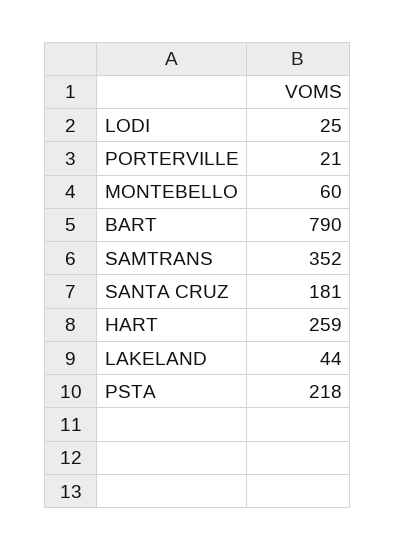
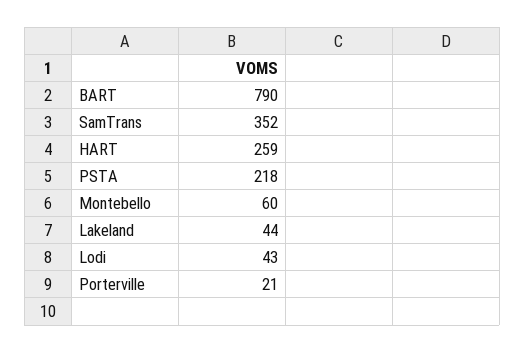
LODI: 25 -> 43
SANTA CRUZ: 181 -> none

